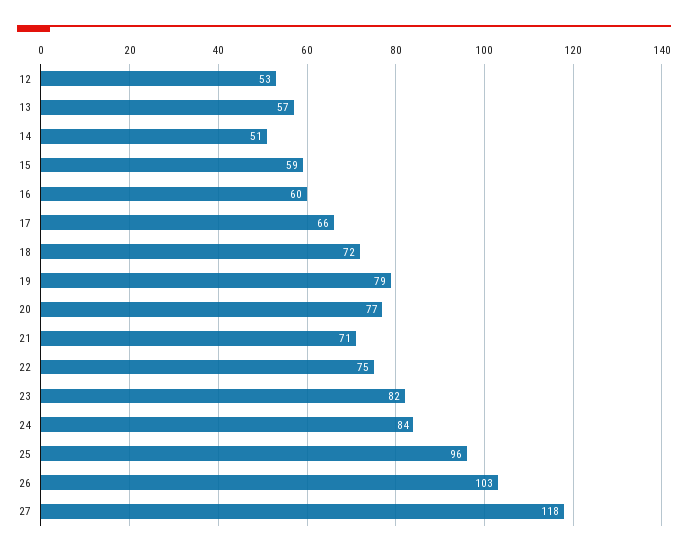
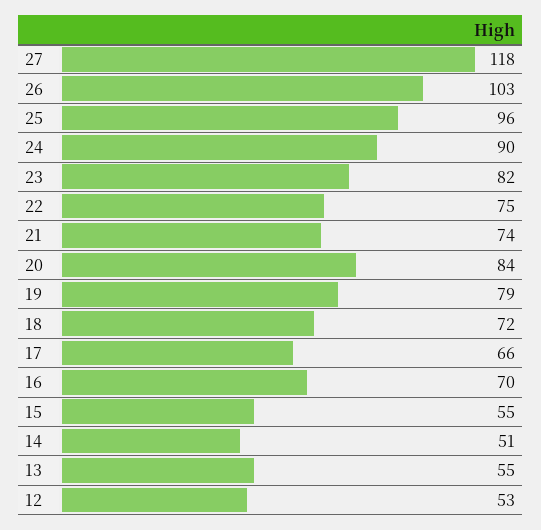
13: 57 -> 55
15: 59 -> 55
16: 60 -> 70
20: 77 -> 84
21: 71 -> 74
24: 84 -> 90

